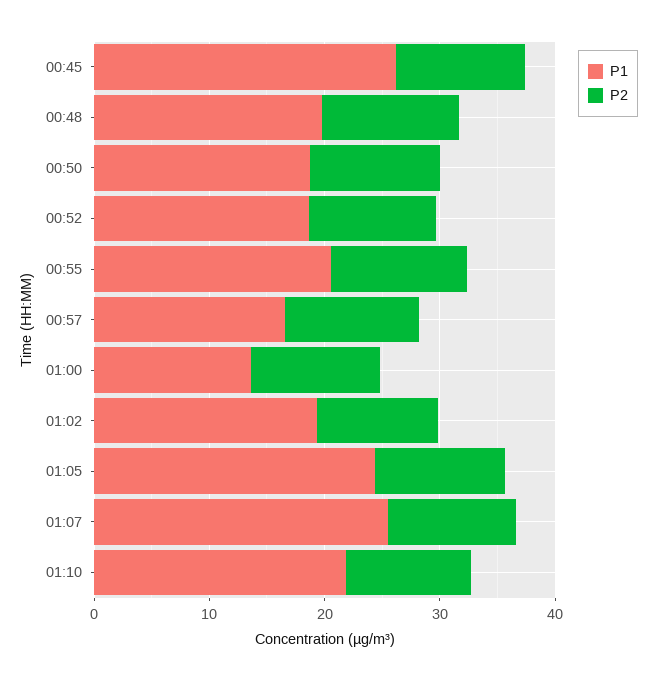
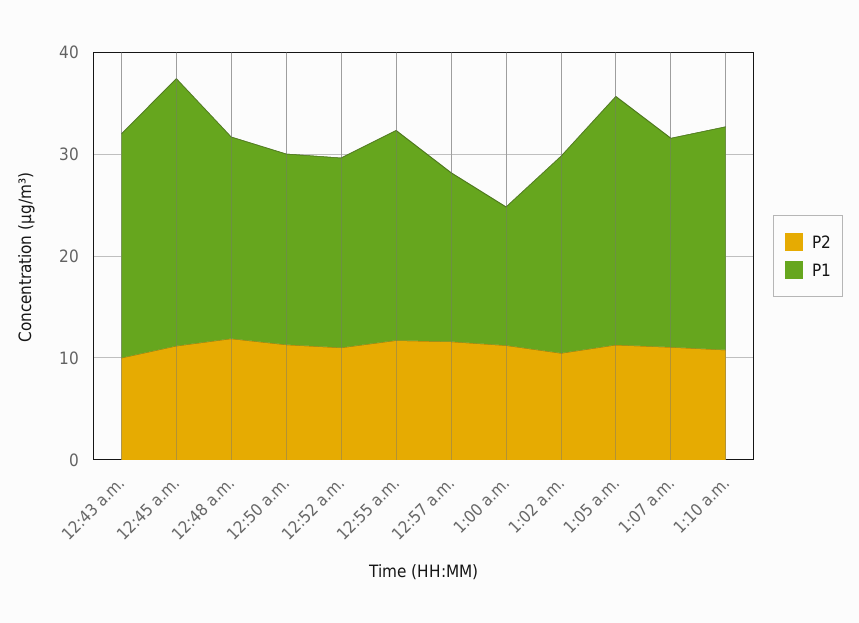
P1, 01:07: 26 -> 20
P2, 12:43 a.m.: none -> 10
P1, 12:43 a.m.: none -> 22

